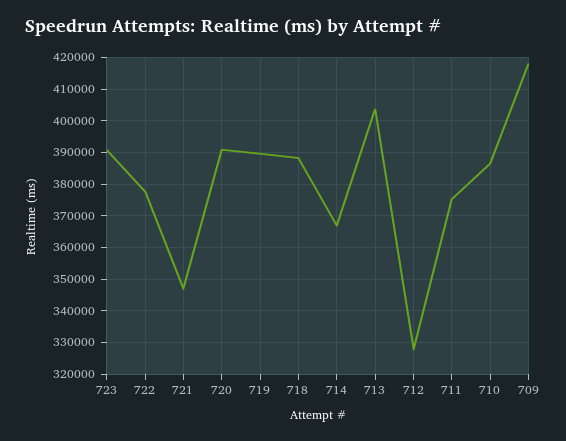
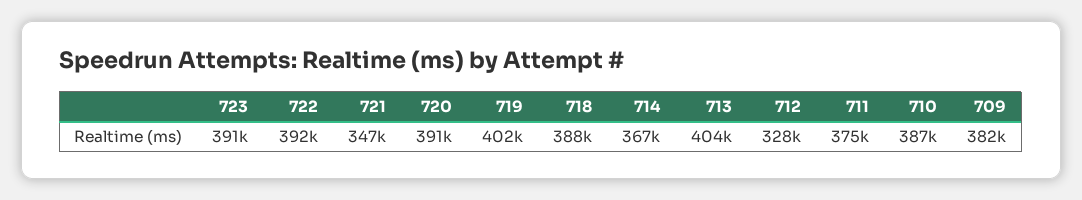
722: 378000 -> 392000
719: 390000 -> 402000
709: 418000 -> 382000

